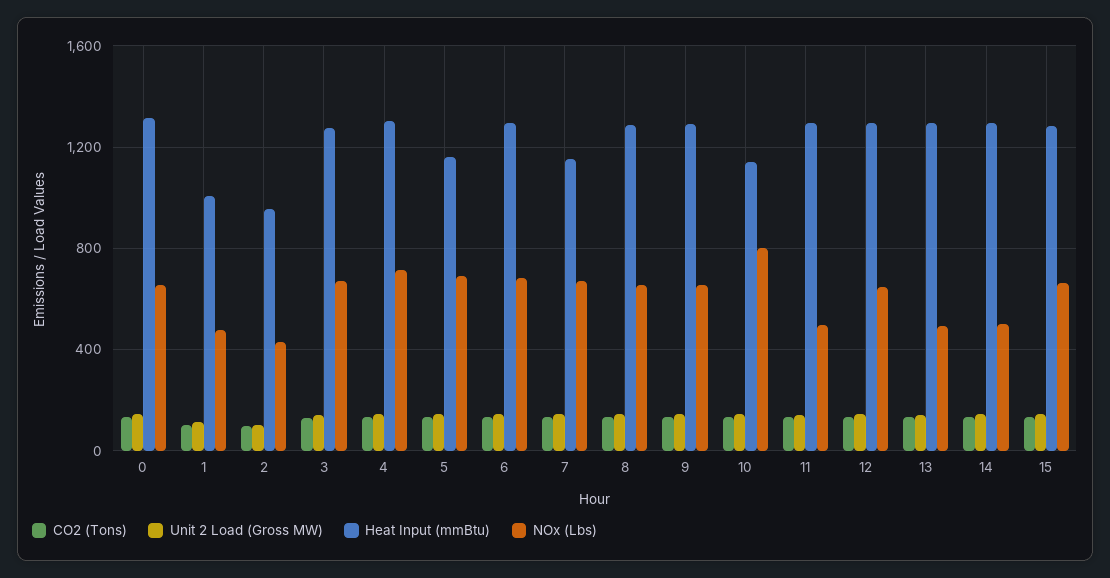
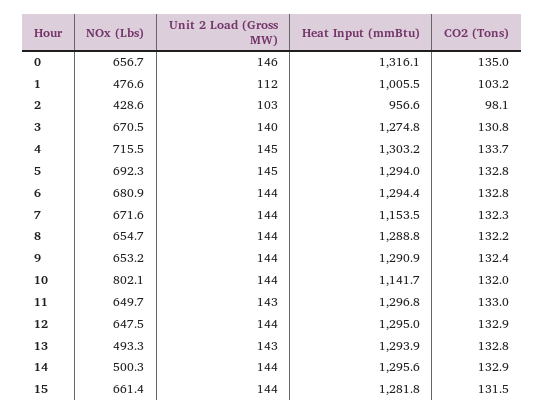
Heat Input (mmBtu), 5: 1150 -> 1294
NOx (Lbs), 11: 500 -> 649.7

